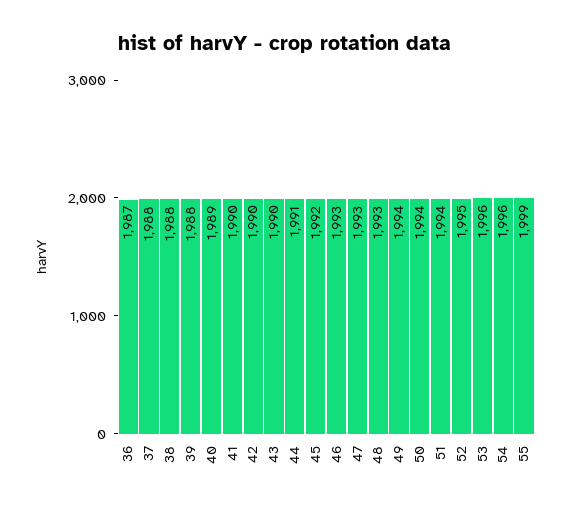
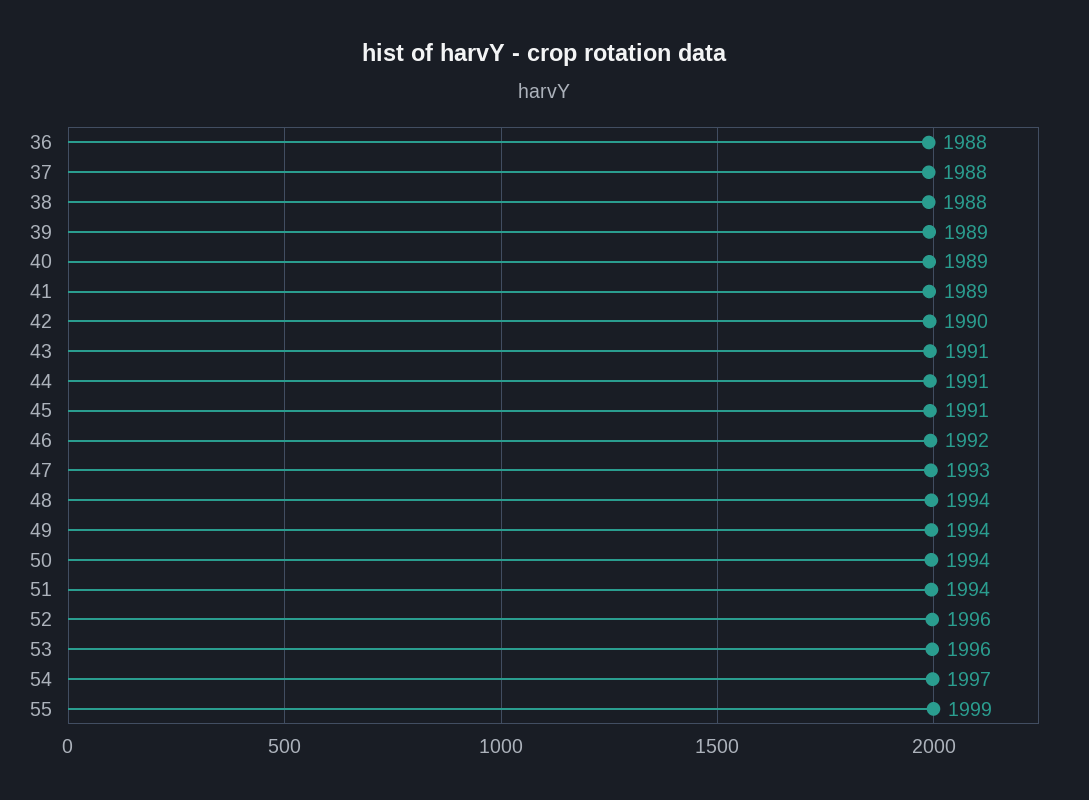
36: 1987 -> 1988
39: 1988 -> 1989
41: 1990 -> 1989
43: 1990 -> 1991
45: 1992 -> 1991
46: 1993 -> 1992
48: 1993 -> 1994
52: 1995 -> 1996
54: 1996 -> 1997

